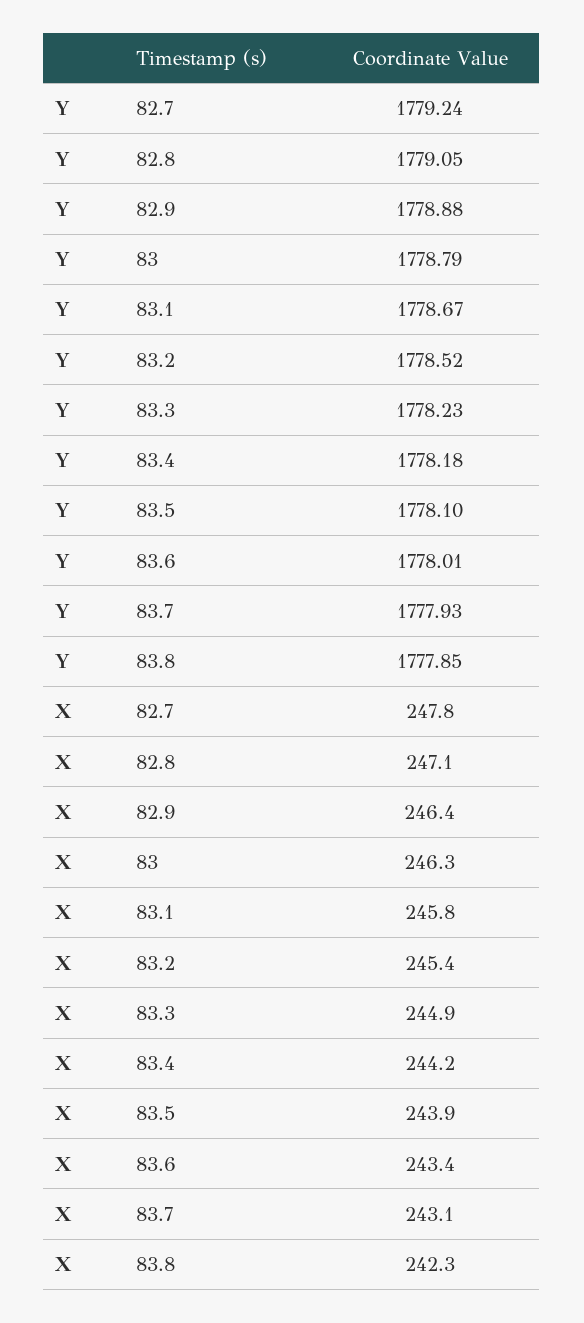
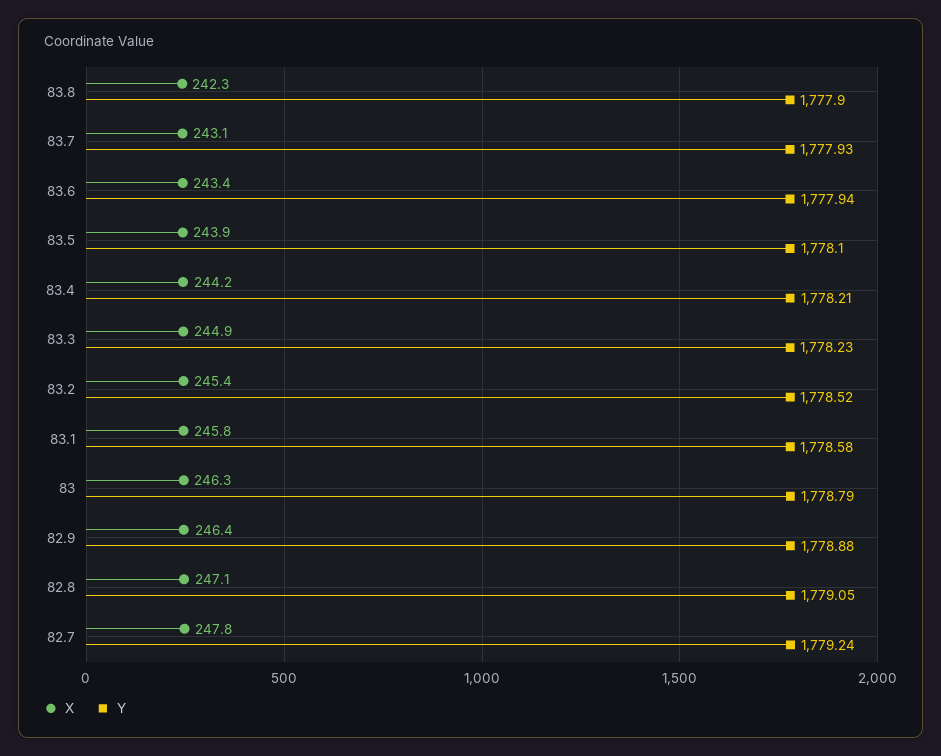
Y, 83.1: 1778.67 -> 1778.58
Y, 83.4: 1778.18 -> 1778.21
Y, 83.6: 1778.01 -> 1777.94
Y, 83.8: 1777.85 -> 1777.9

